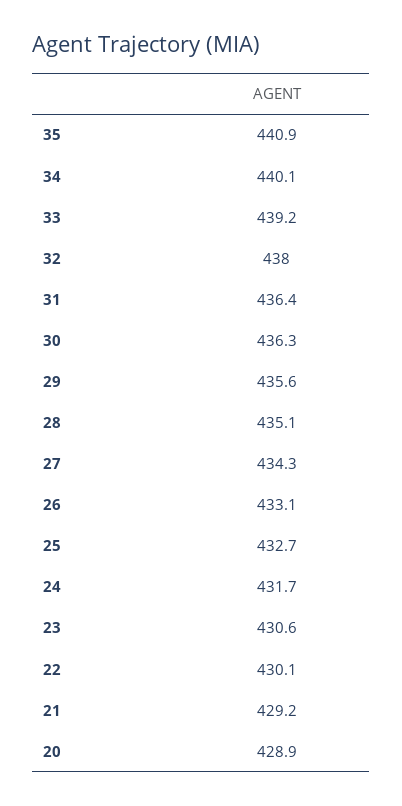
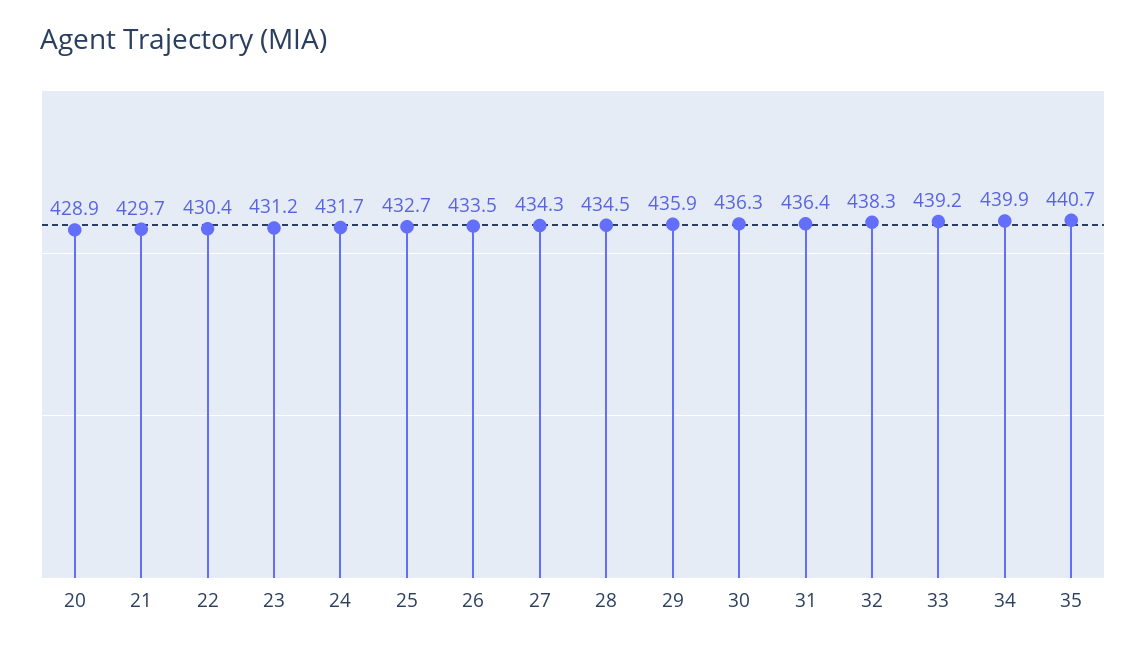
35: 440.9 -> 440.7
34: 440.1 -> 439.9
32: 438 -> 438.3
29: 435.6 -> 435.9
28: 435.1 -> 434.5
26: 433.1 -> 433.5
23: 430.6 -> 431.2
22: 430.1 -> 430.4
21: 429.2 -> 429.7

